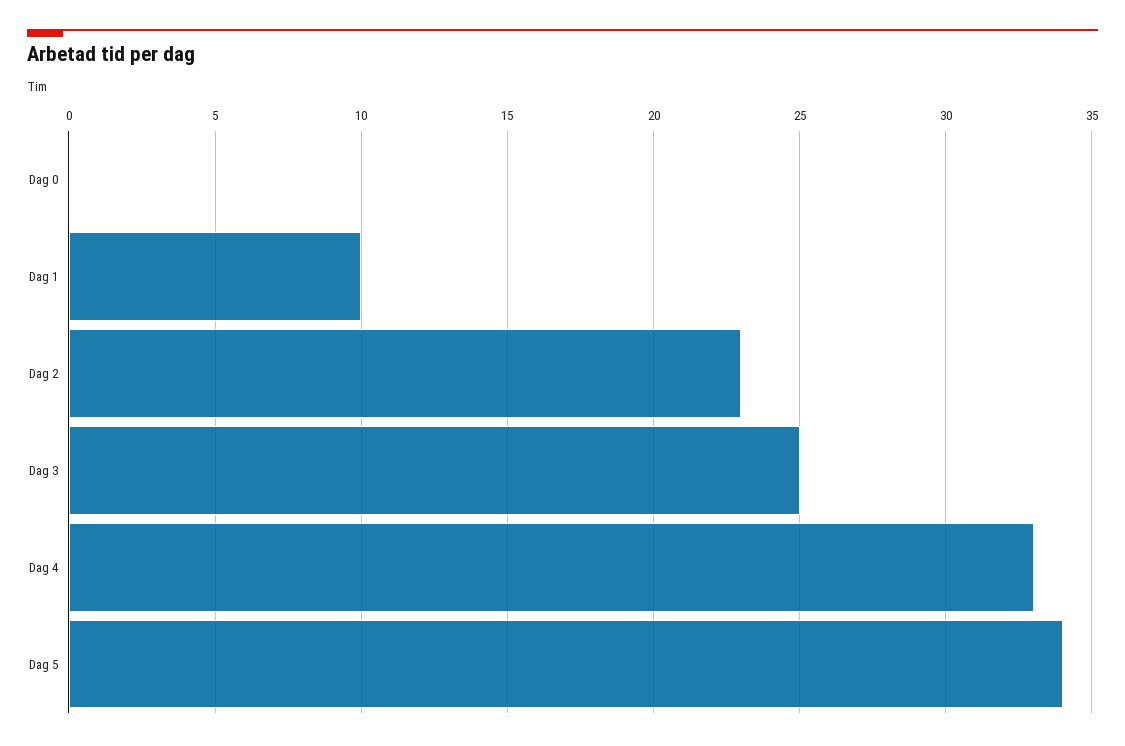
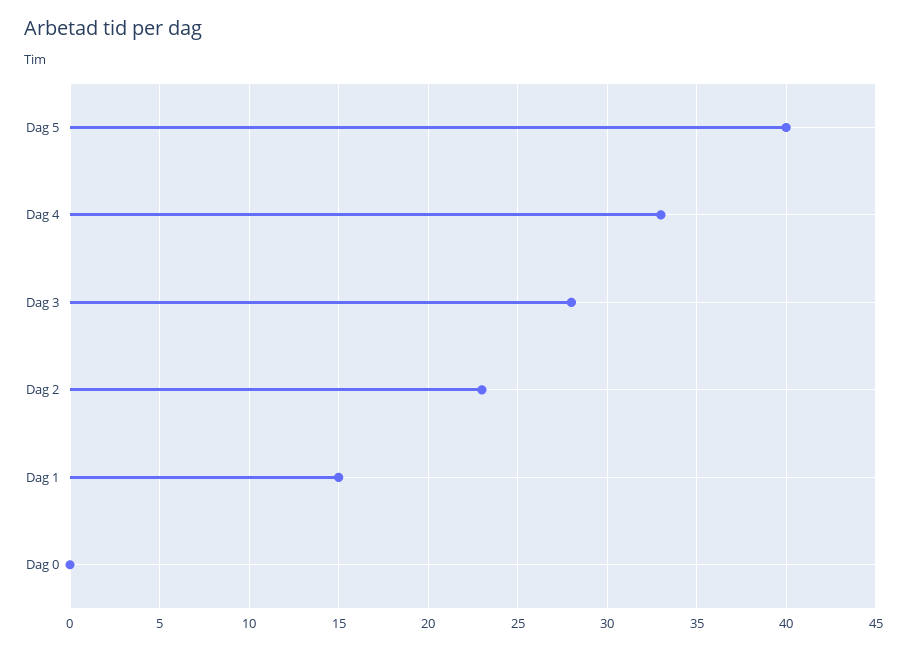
Dag 1: 10 -> 15
Dag 3: 25 -> 28
Dag 5: 34 -> 40

